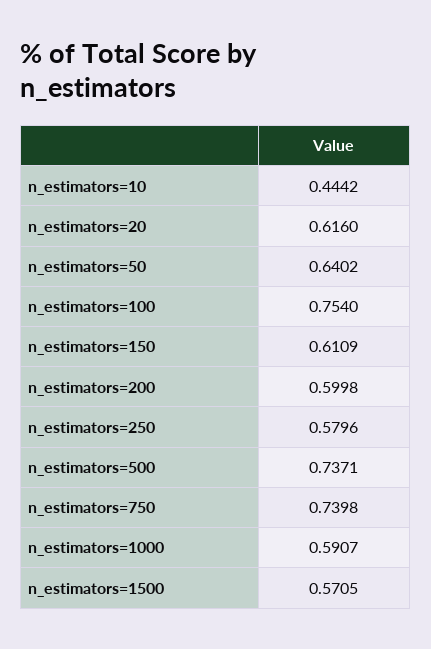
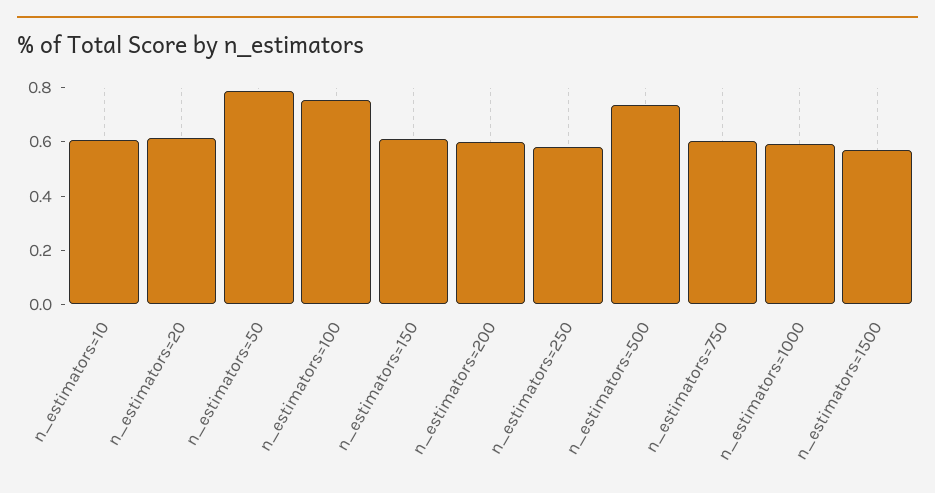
n_estimators=10: 0.4442 -> 0.6
n_estimators=50: 0.6402 -> 0.8
n_estimators=750: 0.7398 -> 0.6

